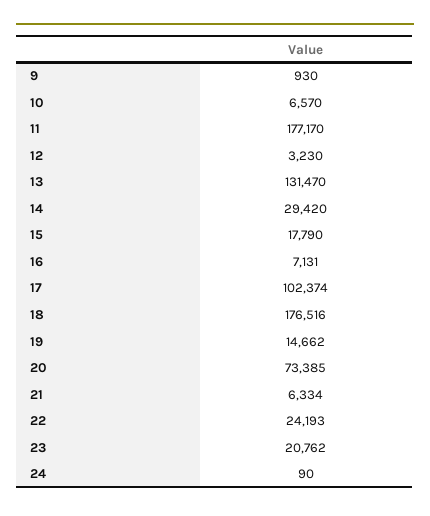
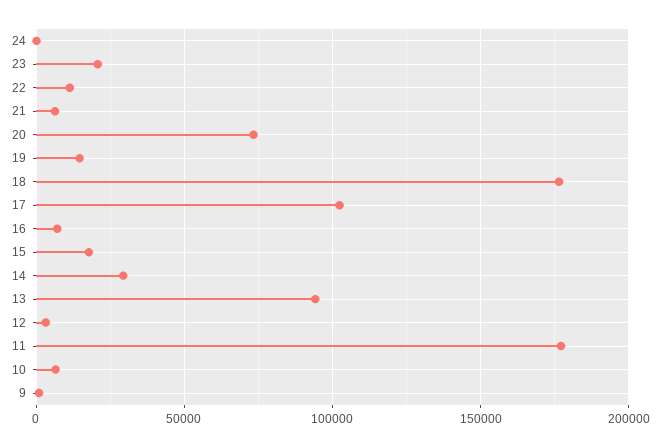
13: 131470 -> 95000
22: 24193 -> 10000

